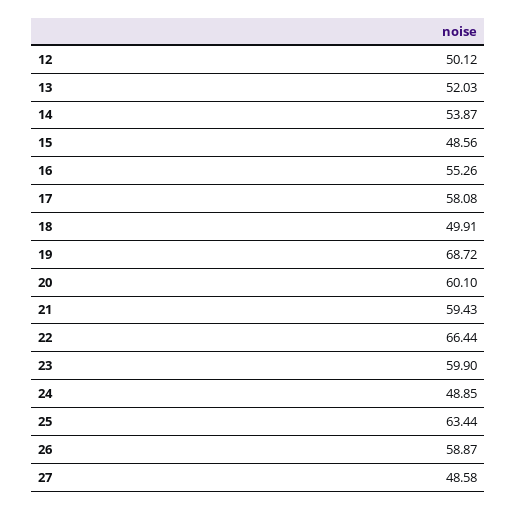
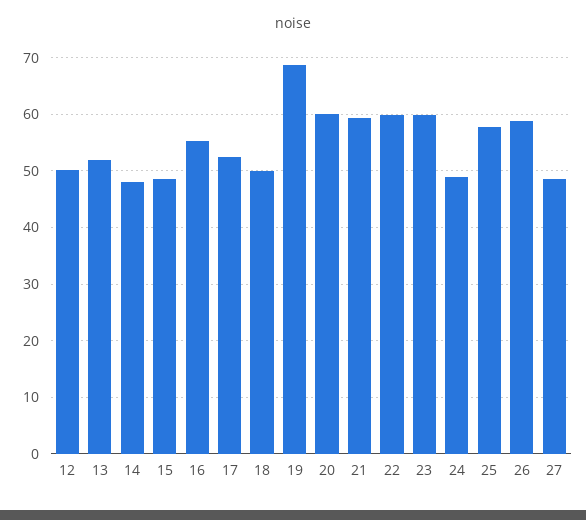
14: 53.87 -> 48
17: 58.08 -> 52
22: 66.44 -> 60
25: 63.44 -> 58

